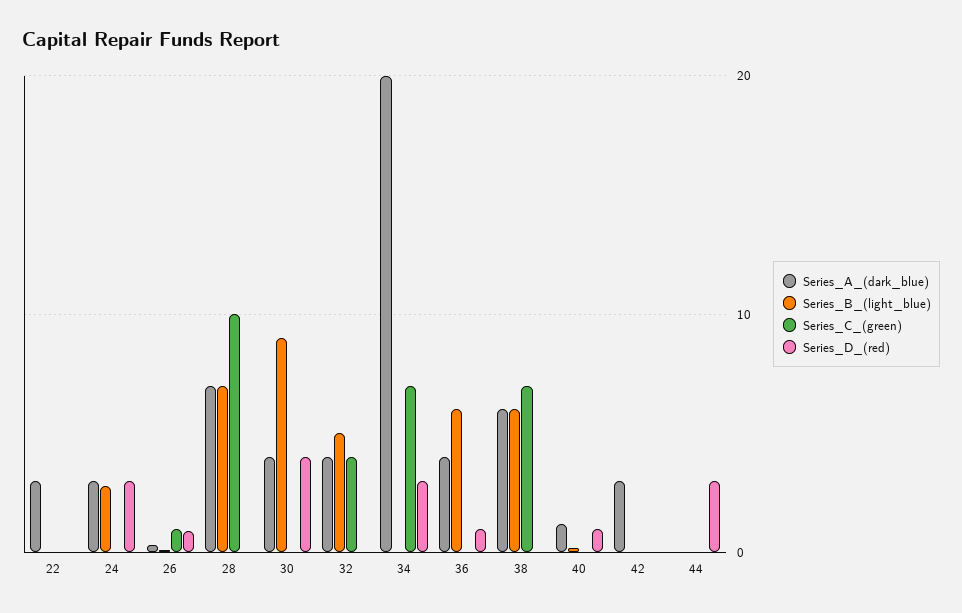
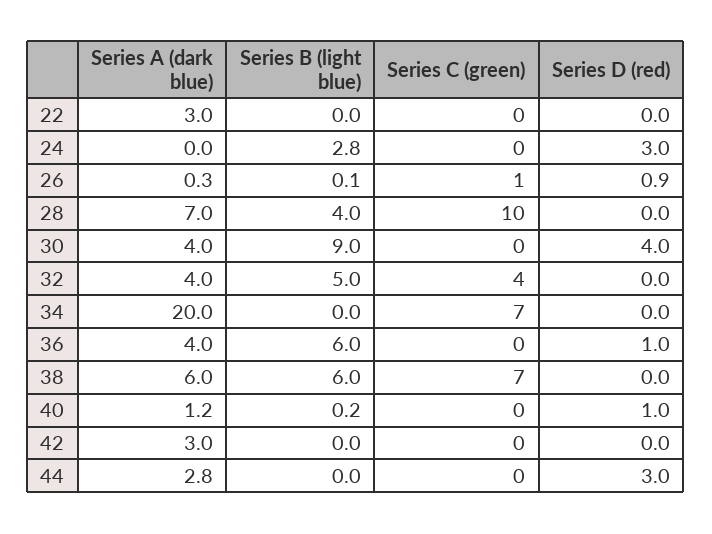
Series_A_(dark_blue), 24: 3 -> 0
Series_B_(light_blue), 28: 7 -> 4
Series_D_(red), 34: 3 -> 0
Series_A_(dark_blue), 44: 0 -> 2.8

